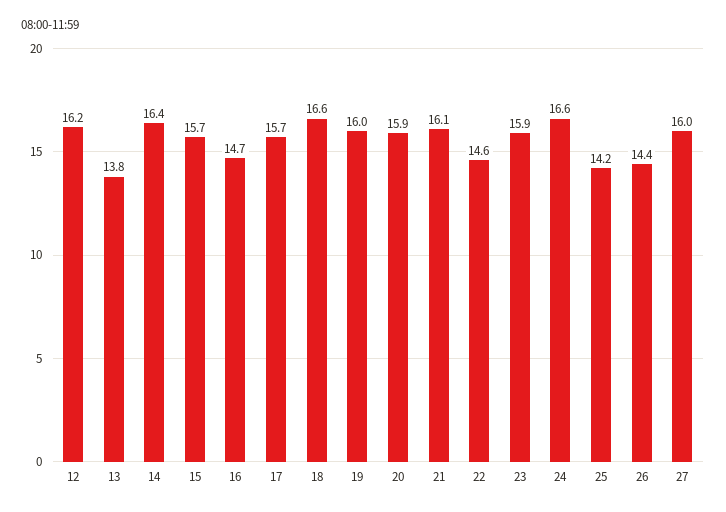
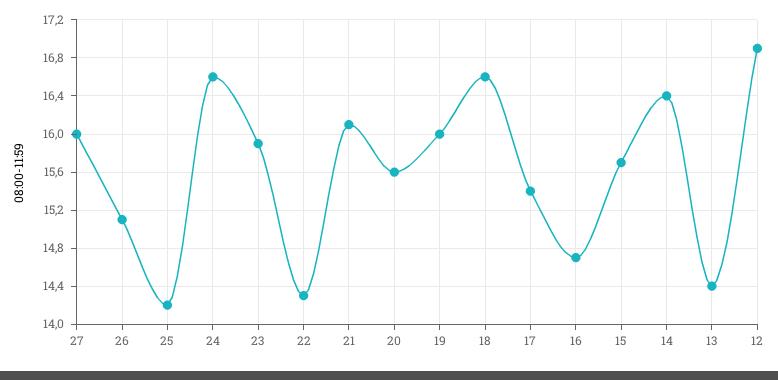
12: 16.2 -> 16.9
13: 13.8 -> 14.4
17: 15.7 -> 15.4
20: 15.9 -> 15.6
22: 14.6 -> 14.3
26: 14.4 -> 15.1

